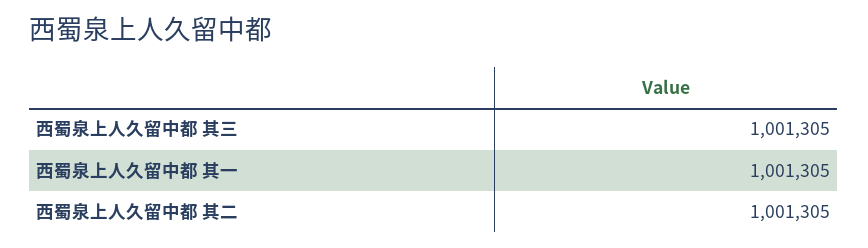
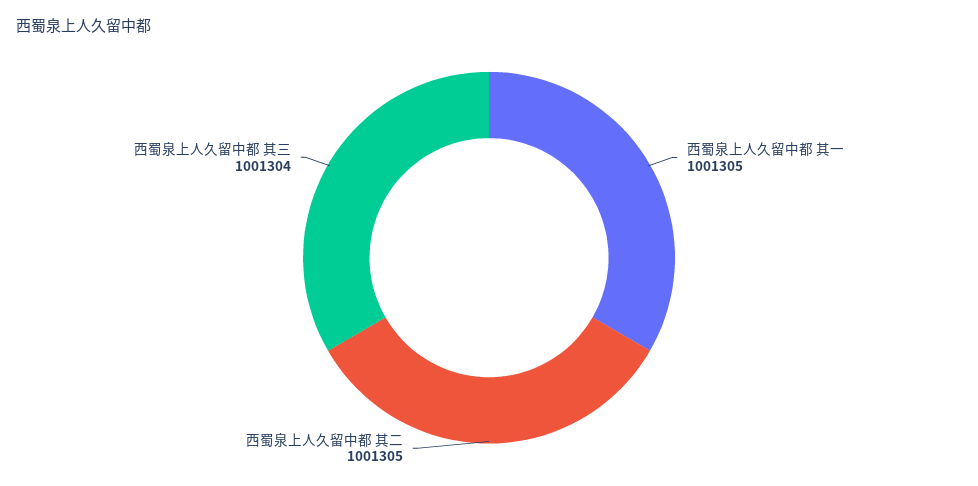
西蜀泉上人久留中都 其三: 1001305 -> 1001304

